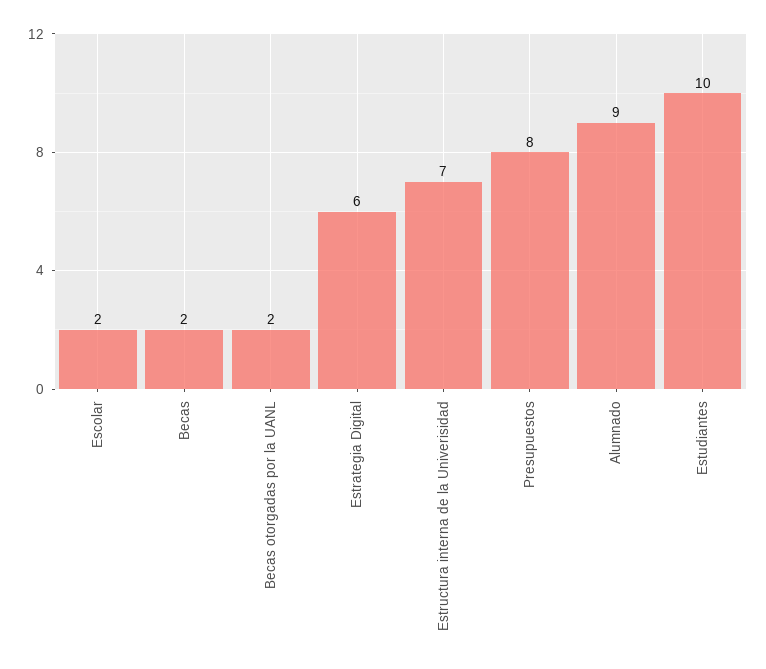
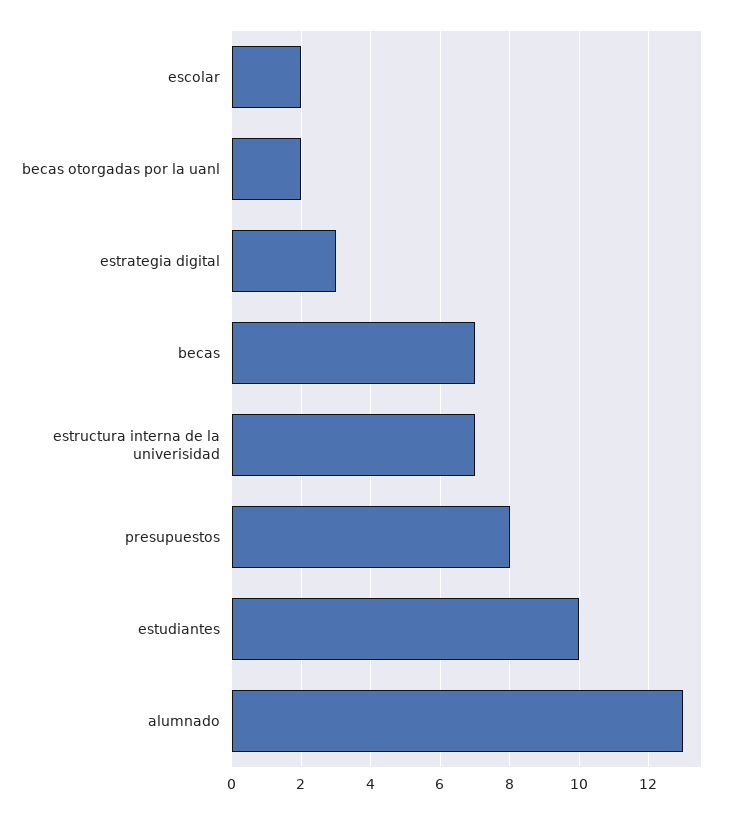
Becas: 2 -> 7
Estrategia Digital: 6 -> 3
Alumnado: 9 -> 13

